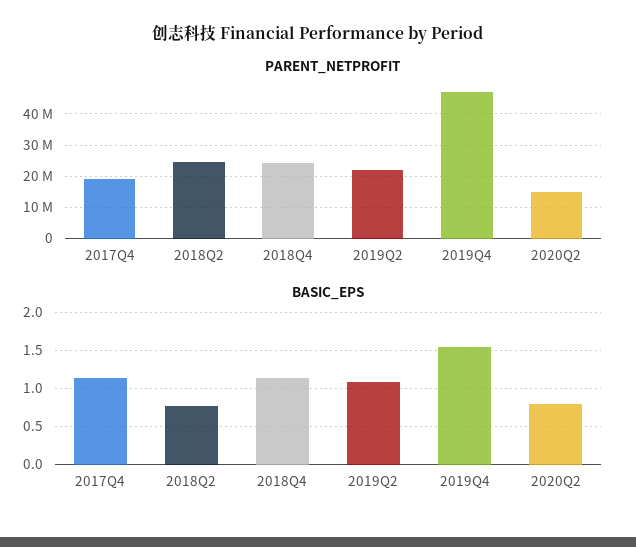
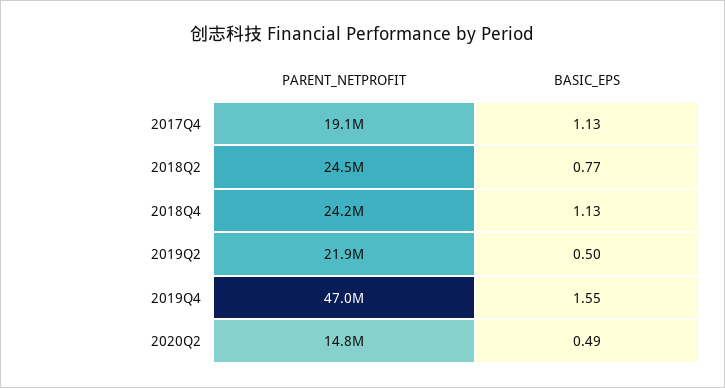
BASIC_EPS, 2019Q2: 1.1 -> 0.5
BASIC_EPS, 2020Q2: 0.8 -> 0.49

